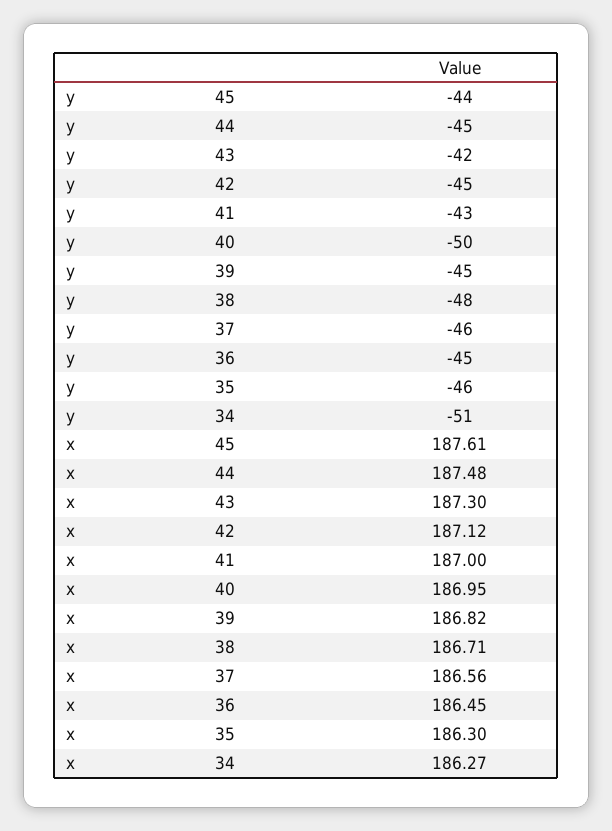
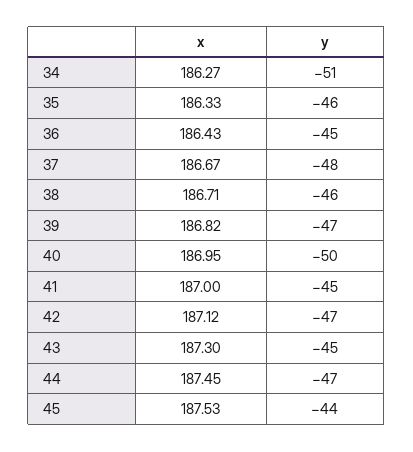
y, 44: -45 -> -47
y, 43: -42 -> -45
y, 42: -45 -> -47
y, 41: -43 -> -45
y, 39: -45 -> -47
y, 38: -48 -> -46
y, 37: -46 -> -48
x, 45: 187.61 -> 187.53
x, 44: 187.48 -> 187.45
x, 37: 186.56 -> 186.67
x, 36: 186.45 -> 186.43
x, 35: 186.3 -> 186.33

